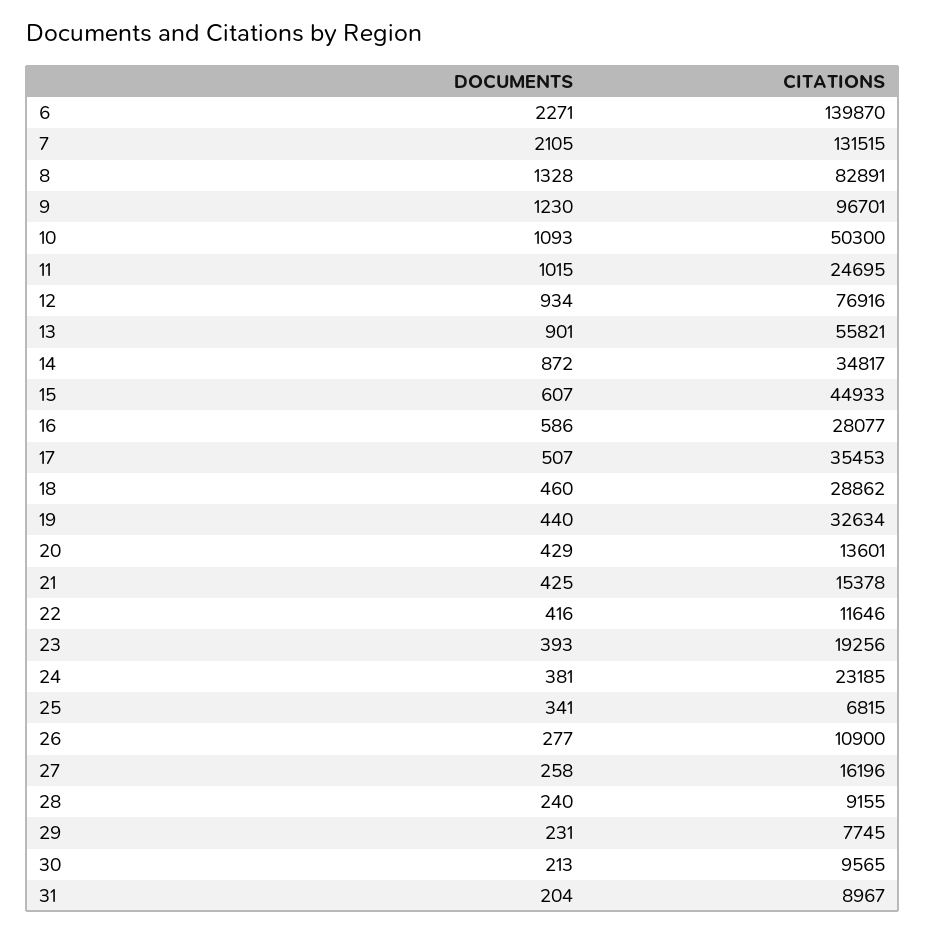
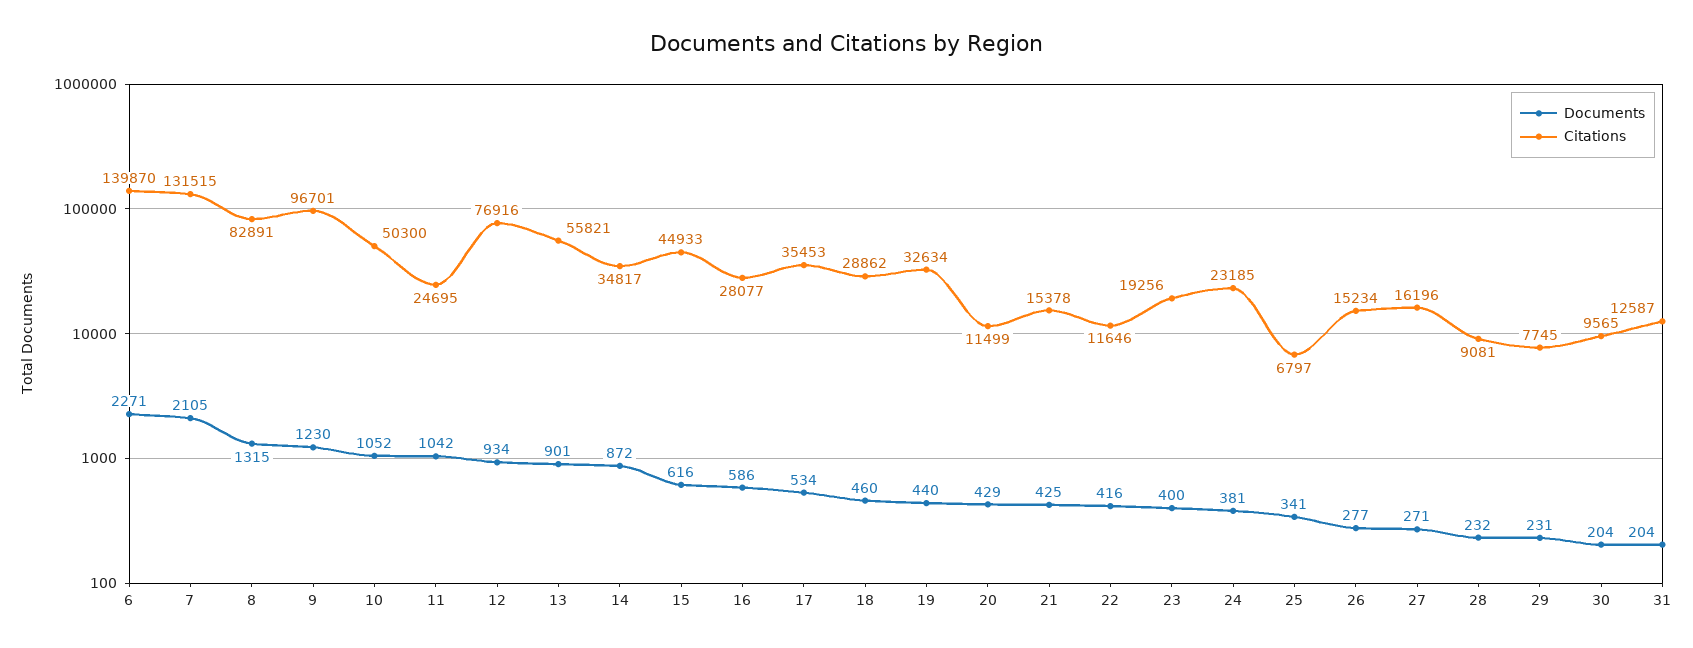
DOCUMENTS, 8: 1328 -> 1315
DOCUMENTS, 10: 1093 -> 1052
DOCUMENTS, 11: 1015 -> 1042
DOCUMENTS, 15: 607 -> 616
DOCUMENTS, 17: 507 -> 534
CITATIONS, 20: 13601 -> 11499
DOCUMENTS, 23: 393 -> 400
CITATIONS, 25: 6815 -> 6797
CITATIONS, 26: 10900 -> 15234
DOCUMENTS, 27: 258 -> 271
DOCUMENTS, 28: 240 -> 232
CITATIONS, 28: 9155 -> 9081
DOCUMENTS, 30: 213 -> 204
CITATIONS, 31: 8967 -> 12587

